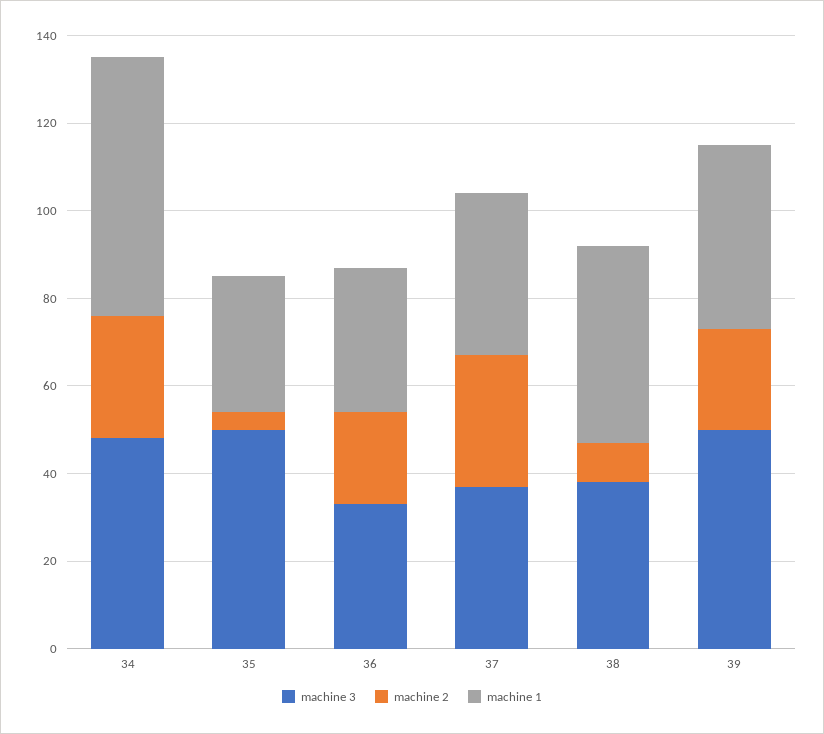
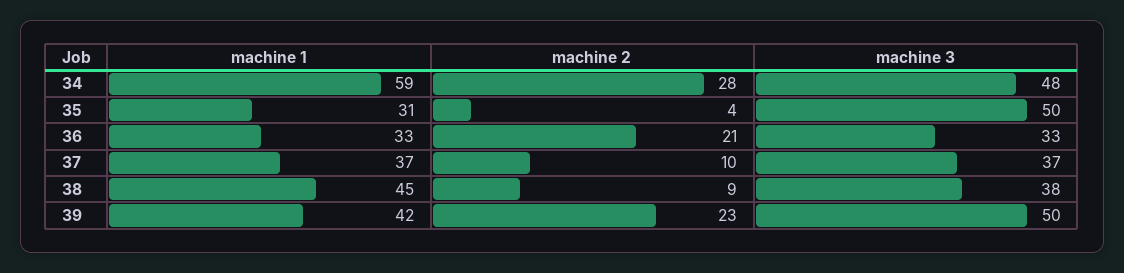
machine 2, 37: 30 -> 10

